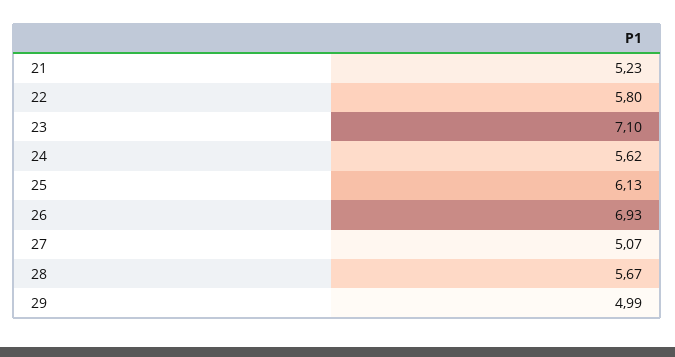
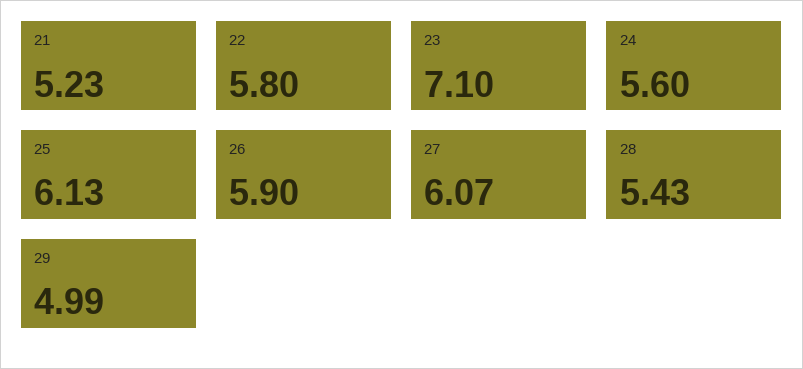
24: 5.62 -> 5.6
26: 6.93 -> 5.9
27: 5.07 -> 6.07
28: 5.67 -> 5.43

